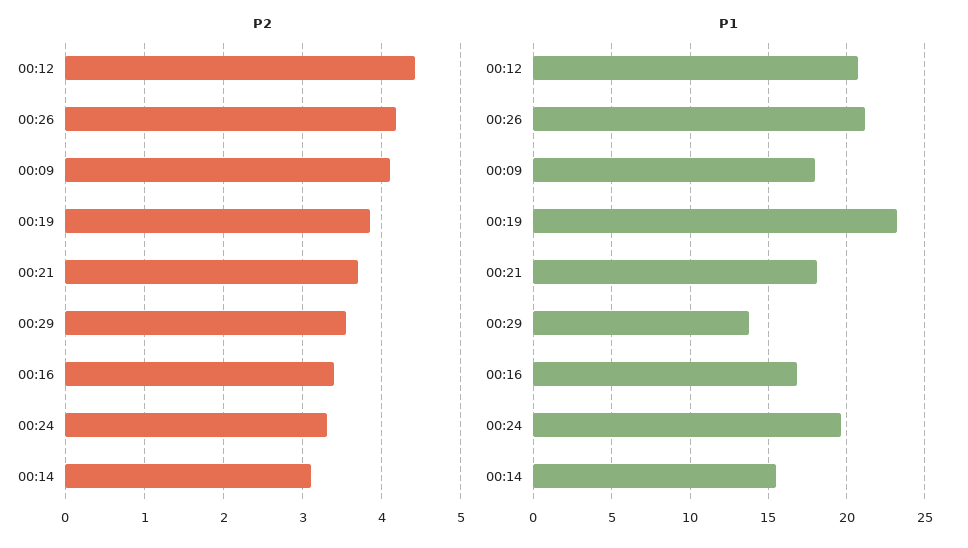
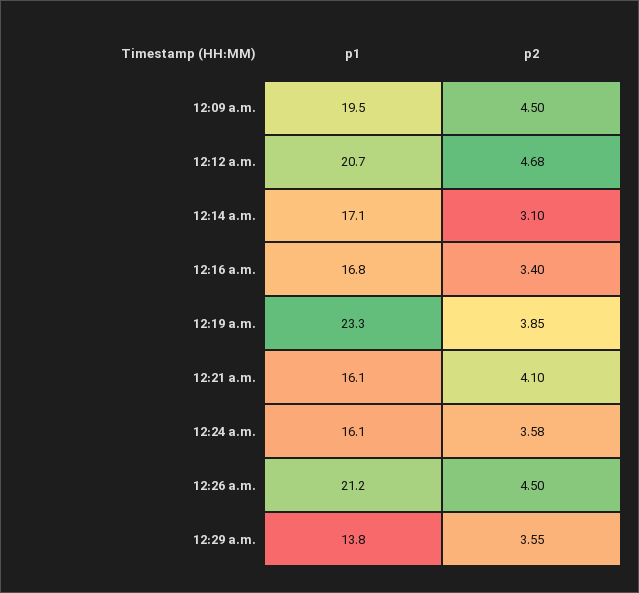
P2, 00:12: 4.4 -> 4.68
P2, 00:26: 4.2 -> 4.5
P2, 00:09: 4.1 -> 4.5
P2, 00:21: 3.7 -> 4.1
P2, 00:24: 3.3 -> 3.58
P1, 00:09: 18 -> 19.5
P1, 00:21: 18 -> 16.1
P1, 00:24: 19.5 -> 16.1
P1, 00:14: 15.5 -> 17.1

